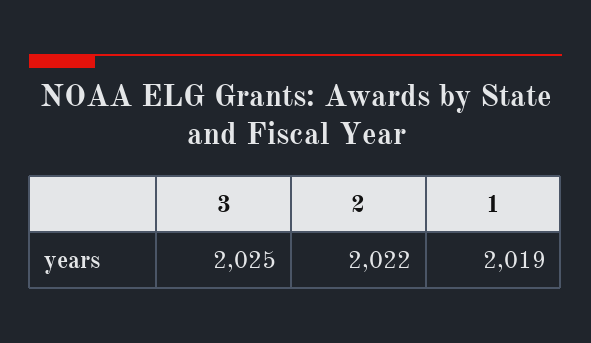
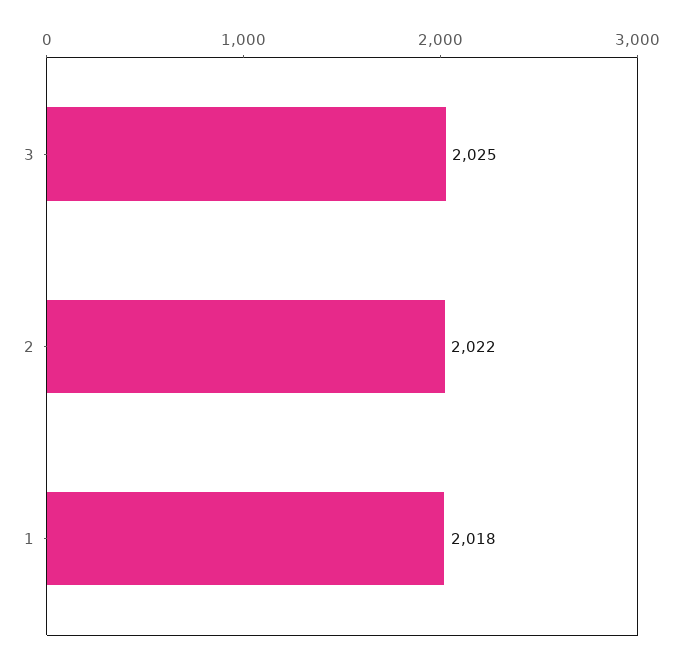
1: 2019 -> 2018

